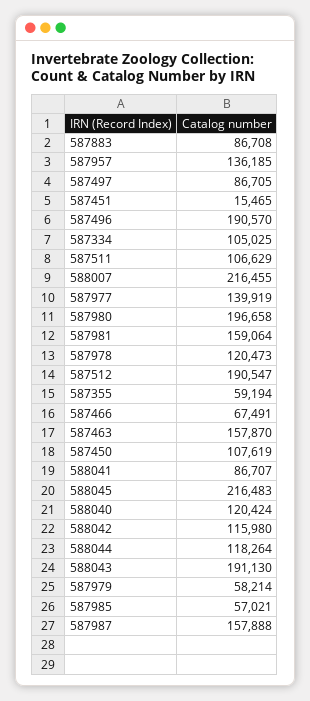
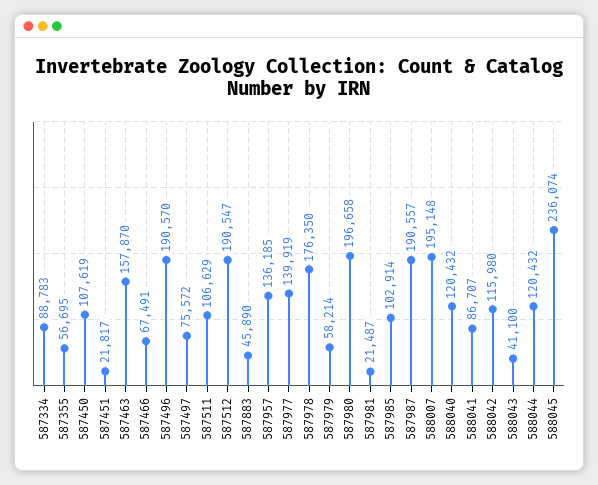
587883: 86708 -> 45890
587497: 86705 -> 75572
587451: 15465 -> 21817
587334: 105025 -> 88783
588007: 216455 -> 195148
587981: 159064 -> 21487
587978: 120473 -> 176350
587355: 59194 -> 56695
588045: 216483 -> 236074
588040: 120424 -> 120432
588044: 118264 -> 120432
588043: 191130 -> 41100
587985: 57021 -> 102914
587987: 157888 -> 190557

